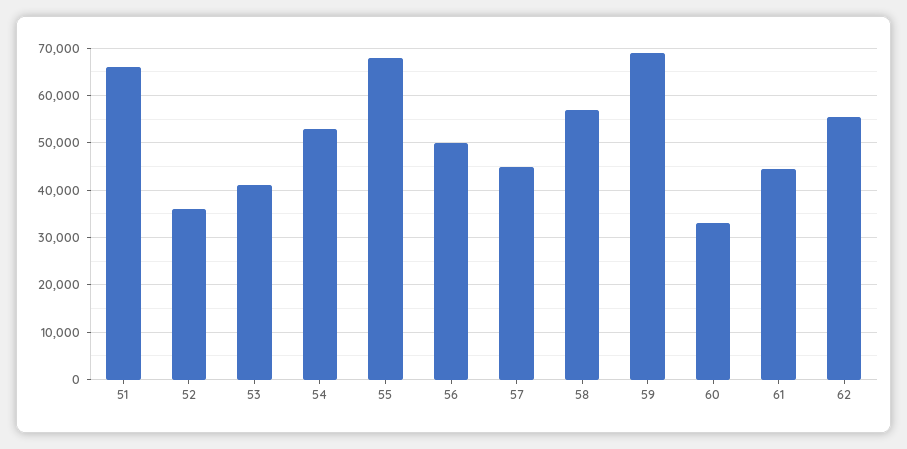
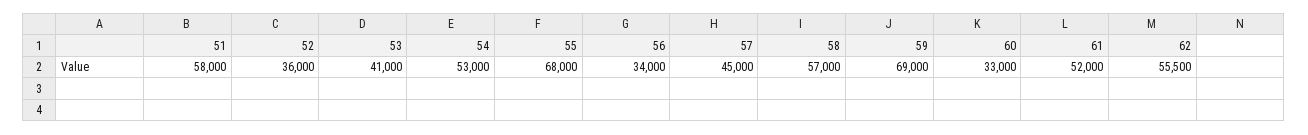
51: 66000 -> 58000
56: 50000 -> 34000
61: 44000 -> 52000

